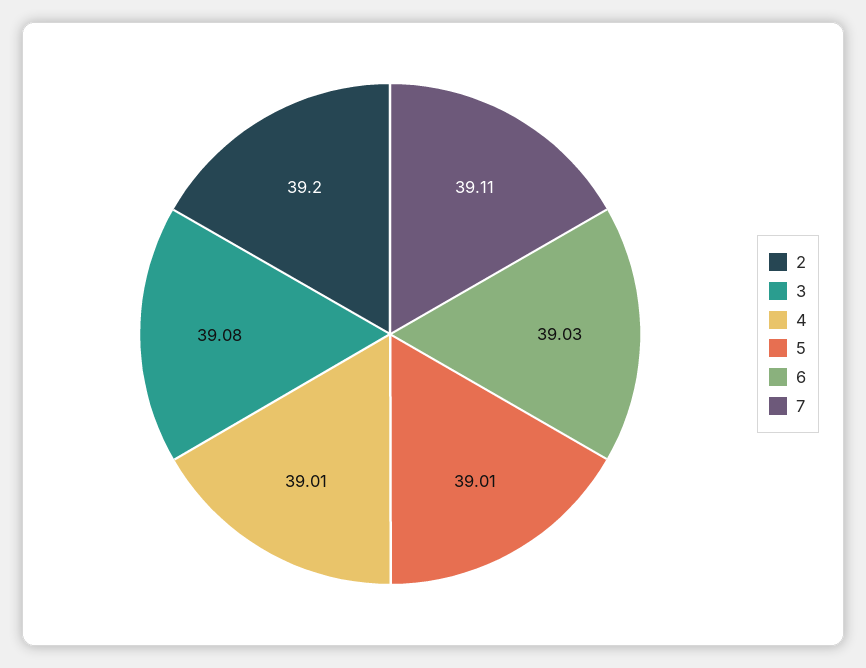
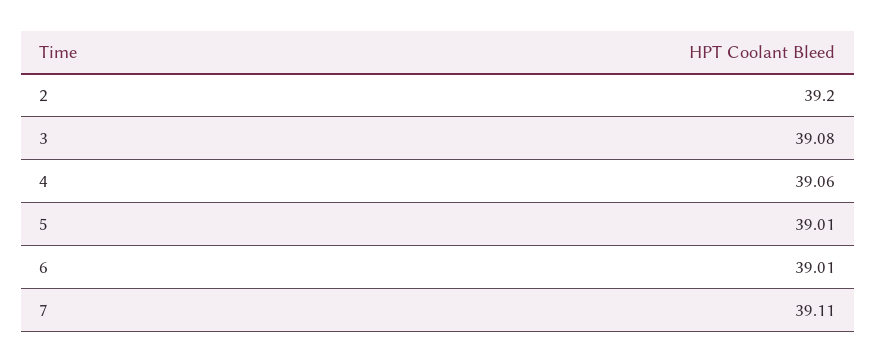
4: 39.01 -> 39.06
6: 39.03 -> 39.01

